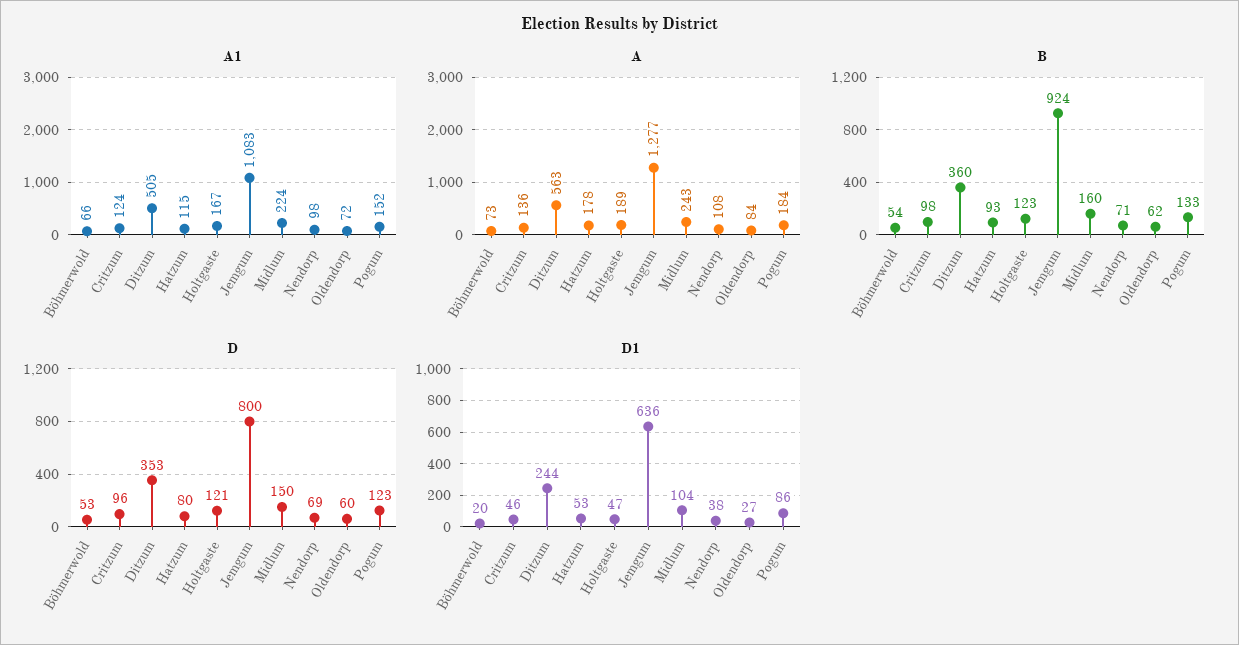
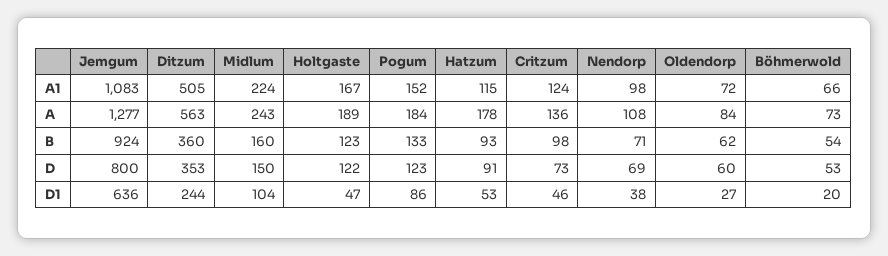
D, Critzum: 96 -> 73
D, Hatzum: 80 -> 91
D, Holtgaste: 121 -> 122

